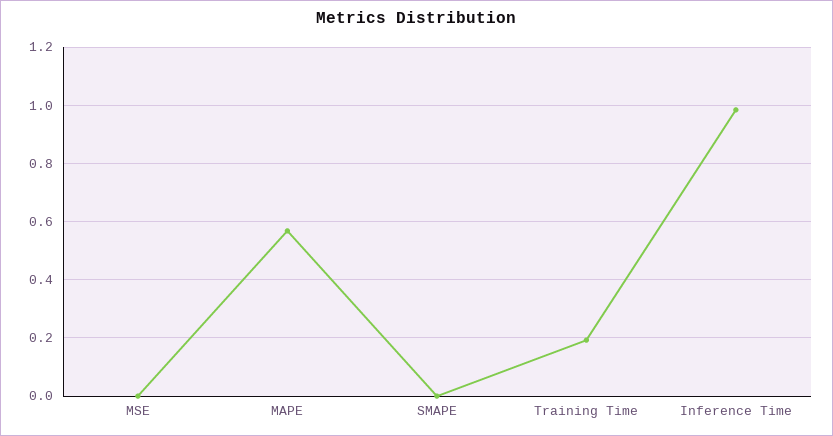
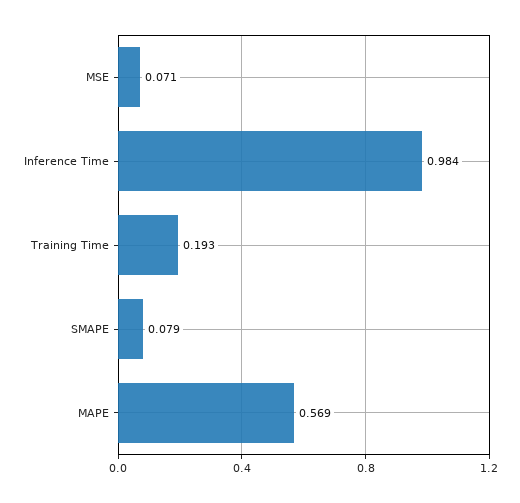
MSE: 0 -> 0.071
SMAPE: 0 -> 0.079

